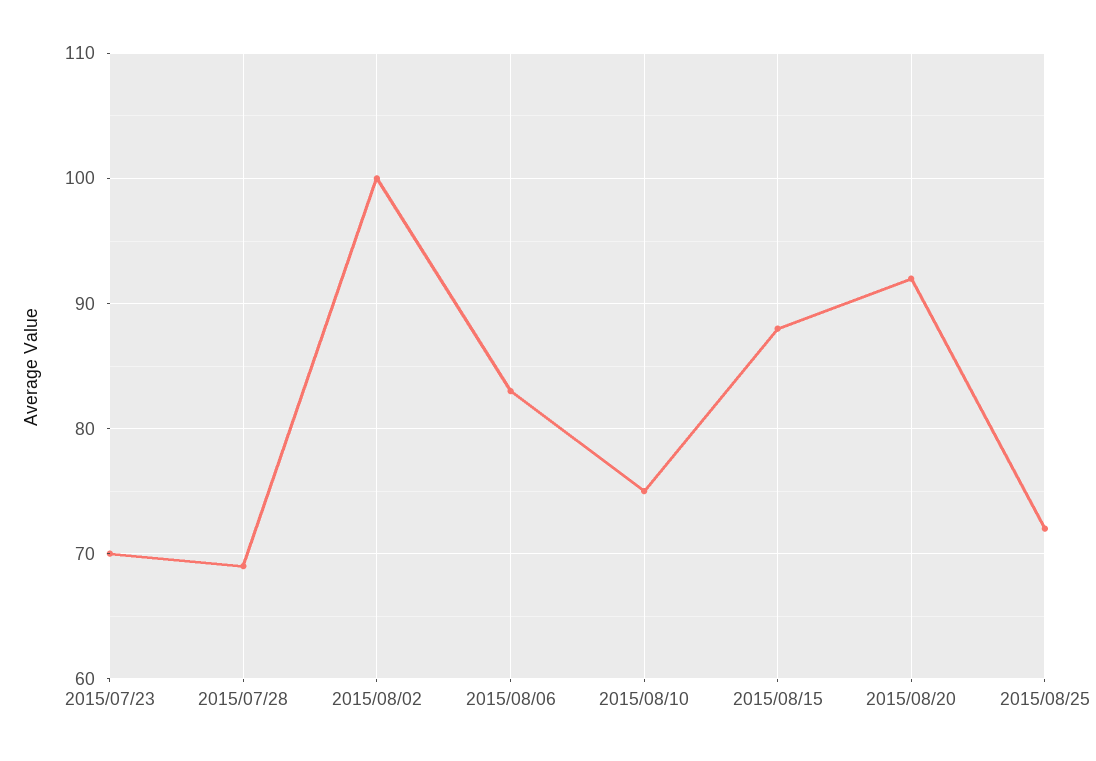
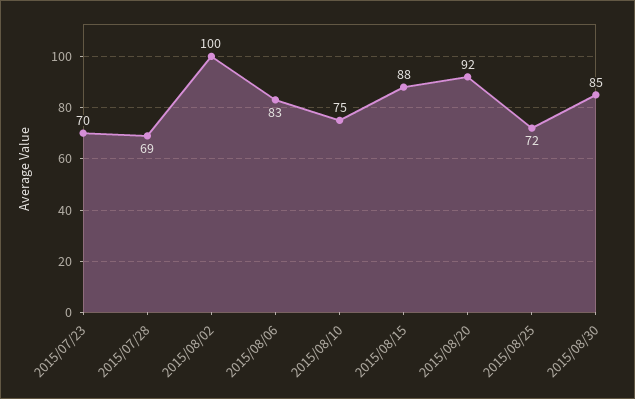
2015/08/30: none -> 85

